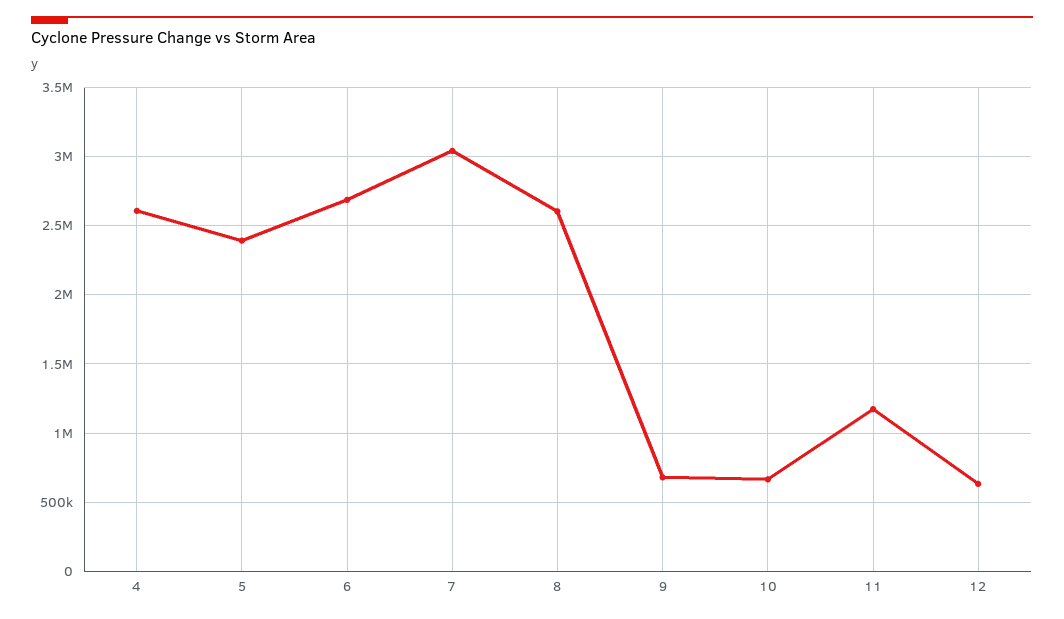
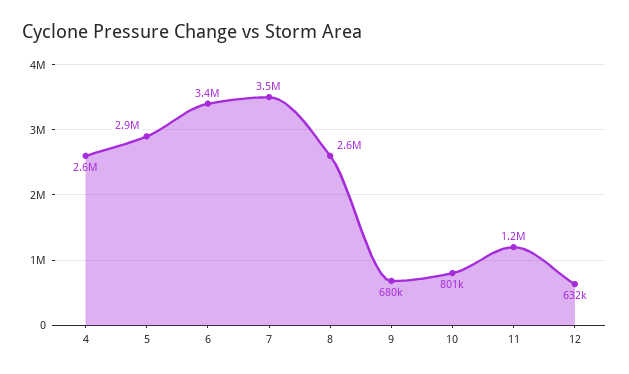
5: 2400000 -> 2900000
6: 2700000 -> 3400000
7: 3050000 -> 3500000
10: 650000 -> 801000

